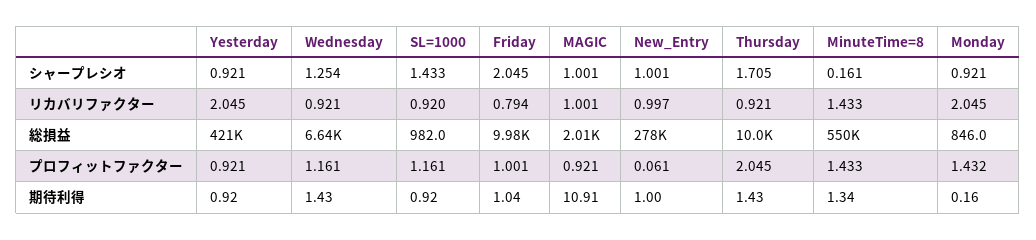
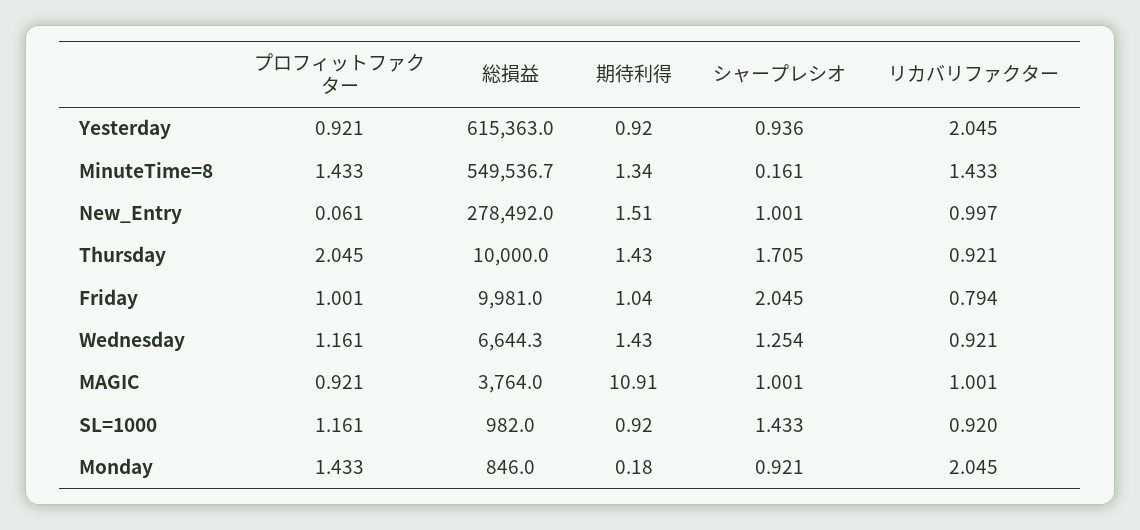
Yesterday, シャープレシオ: 0.921 -> 0.936
Yesterday, 総損益: 421000 -> 615363
MAGIC, 総損益: 2010 -> 3764
Monday, プロフィットファクター: 1.432 -> 1.433
New_Entry, 期待利得: 1 -> 1.51
Monday, 期待利得: 0.16 -> 0.18

